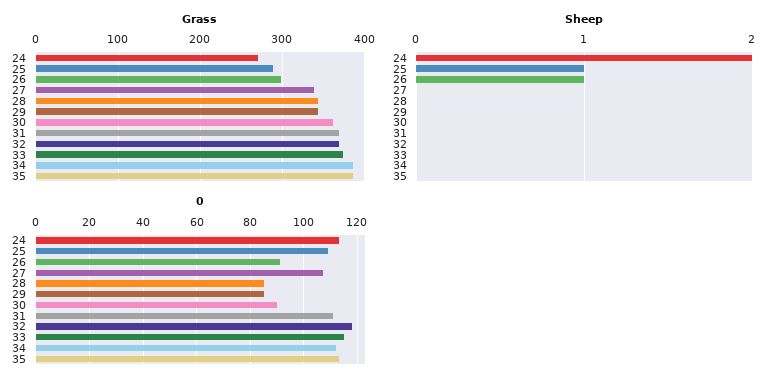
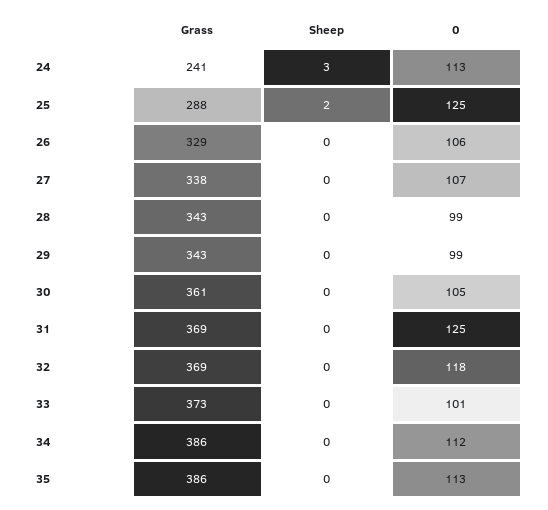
Grass, 24: 270 -> 241
Grass, 26: 300 -> 329
Sheep, 24: 2 -> 3
Sheep, 25: 1 -> 2
Sheep, 26: 1 -> 0
0, 25: 110 -> 125
0, 26: 90 -> 106
0, 28: 85 -> 99
0, 29: 85 -> 99
0, 30: 90 -> 105
0, 31: 110 -> 125
0, 33: 115 -> 101

